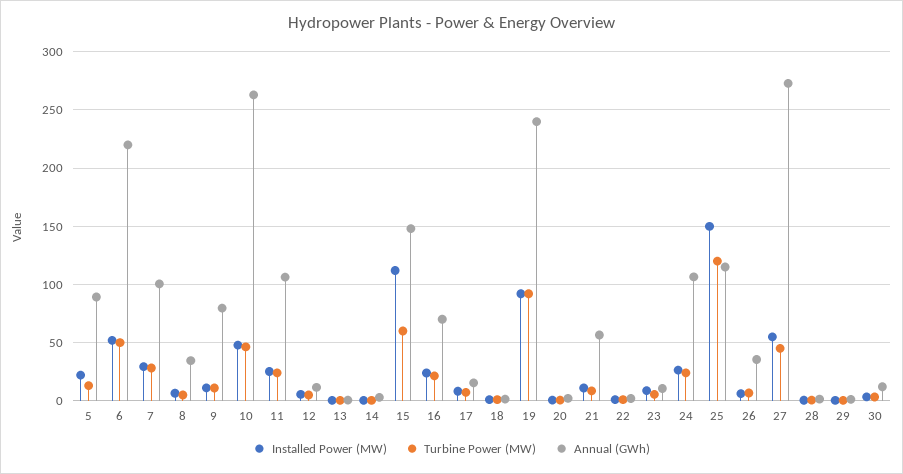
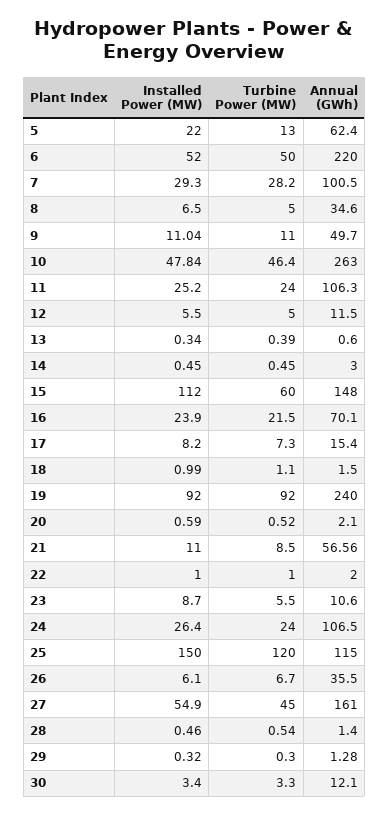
Annual (GWh), 5: 90 -> 62.4
Annual (GWh), 9: 80 -> 49.7
Annual (GWh), 27: 270 -> 161

